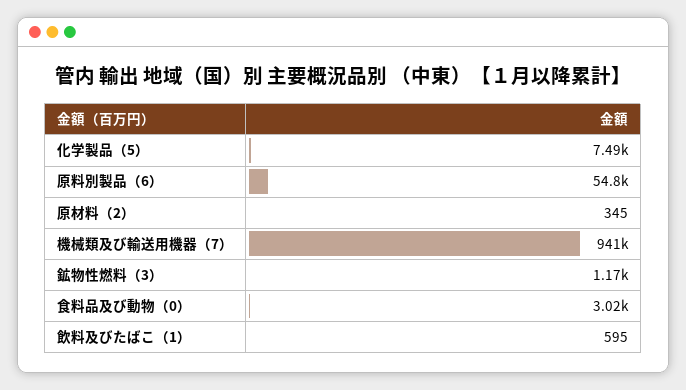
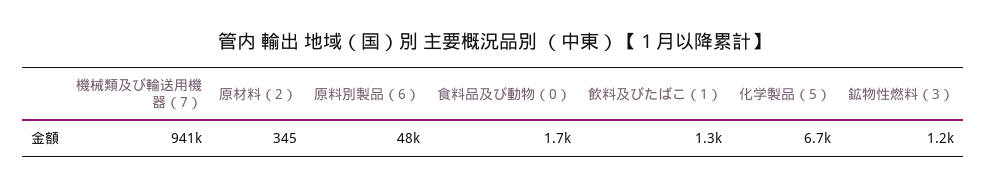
化学製品（5）: 7490 -> 6700
原料別製品（6）: 54800 -> 48000
食料品及び動物（0）: 3020 -> 1700
飲料及びたばこ（1）: 595 -> 1300

